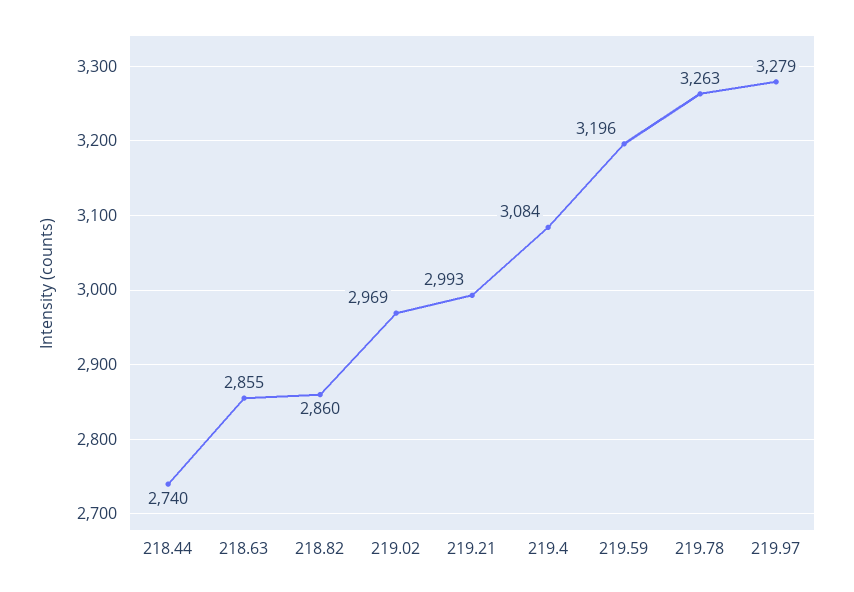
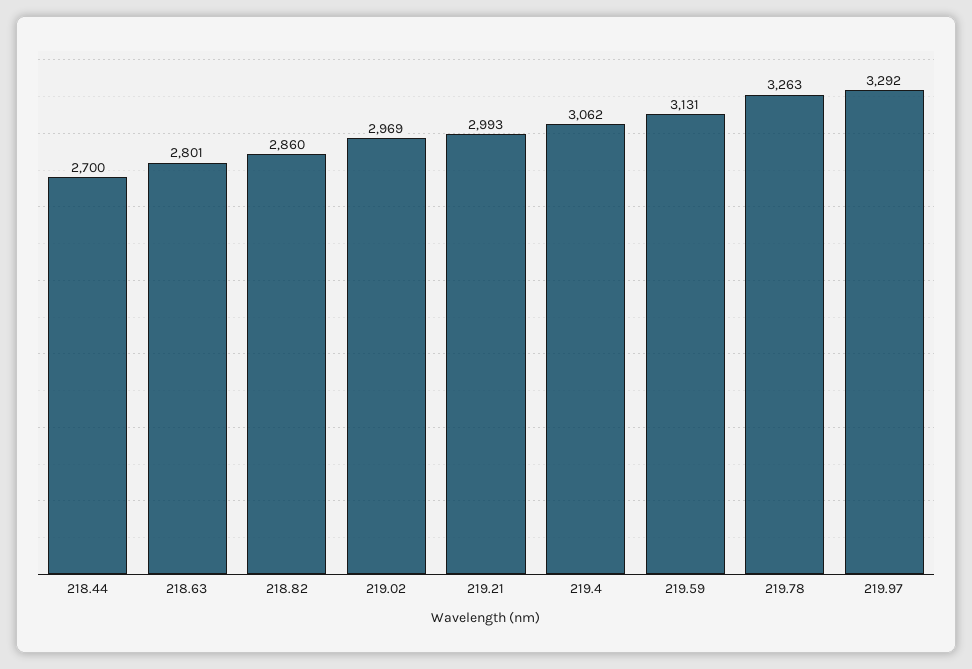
218.44: 2740 -> 2700
218.63: 2855 -> 2801
219.4: 3084 -> 3062
219.59: 3196 -> 3131
219.97: 3279 -> 3292

